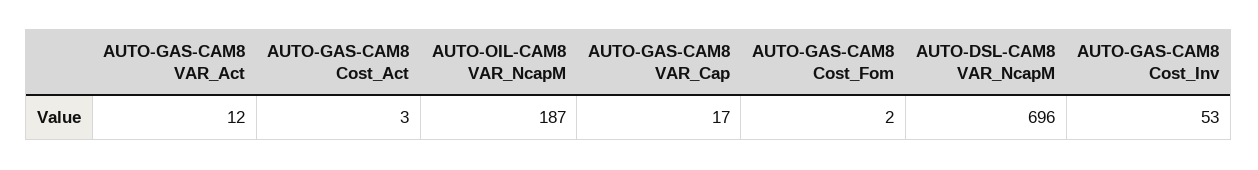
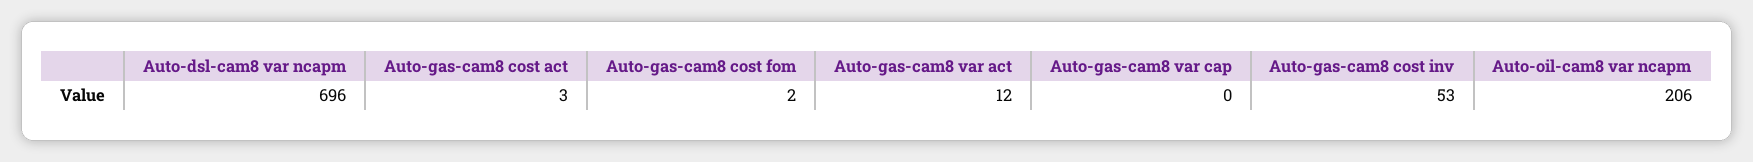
AUTO-OIL-CAM8 VAR_NcapM: 187 -> 206
AUTO-GAS-CAM8 VAR_Cap: 17 -> 0

